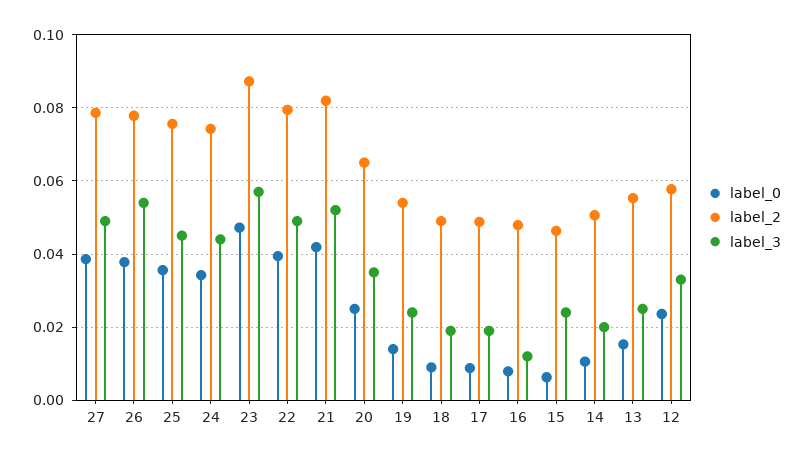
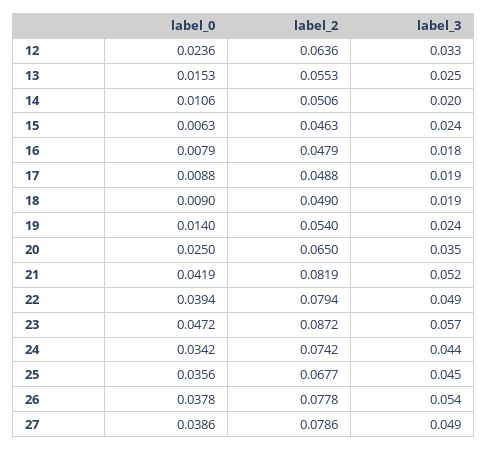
label_2, 25: 0.076 -> 0.0677
label_3, 16: 0.012 -> 0.018
label_2, 12: 0.058 -> 0.0636

